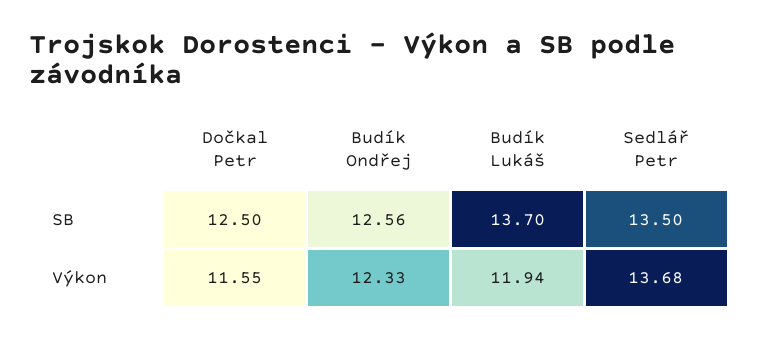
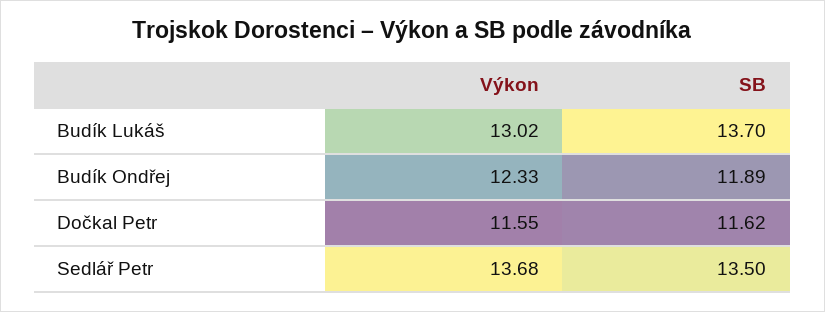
Dočkal Petr, SB: 12.5 -> 11.62
Budík Ondřej, SB: 12.56 -> 11.89
Budík Lukáš, Výkon: 11.94 -> 13.02

